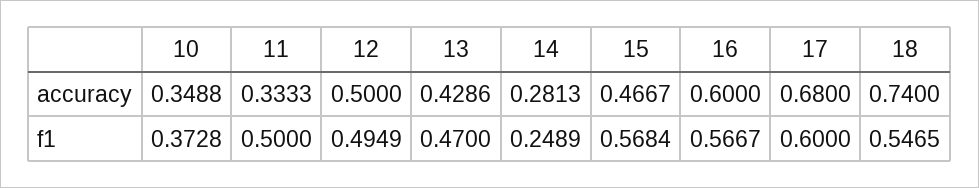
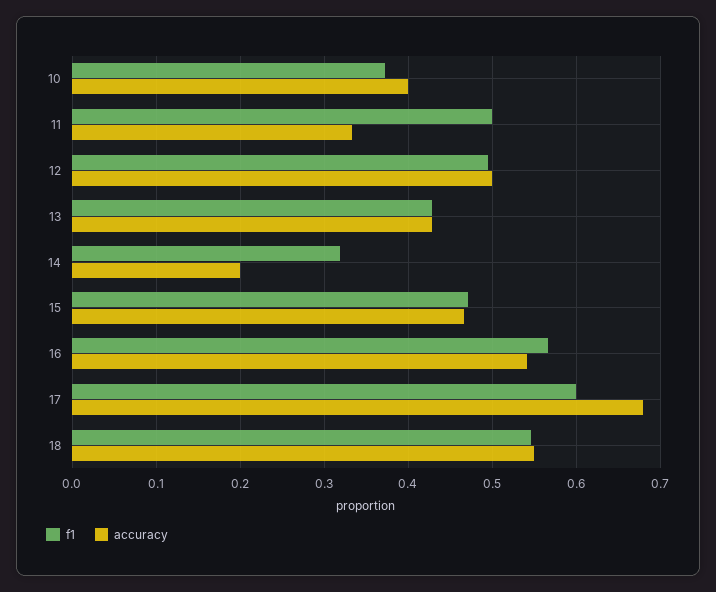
accuracy, 10: 0.3488 -> 0.4
accuracy, 14: 0.2813 -> 0.2
accuracy, 16: 0.6 -> 0.54
accuracy, 18: 0.74 -> 0.55
f1, 13: 0.47 -> 0.43
f1, 14: 0.2489 -> 0.32
f1, 15: 0.5684 -> 0.47

